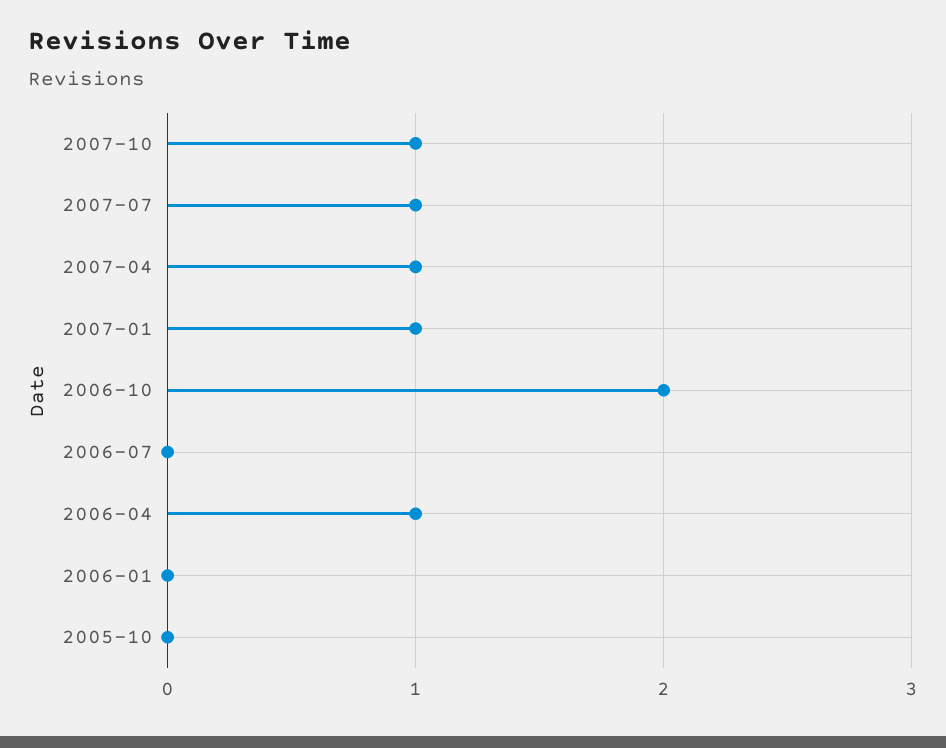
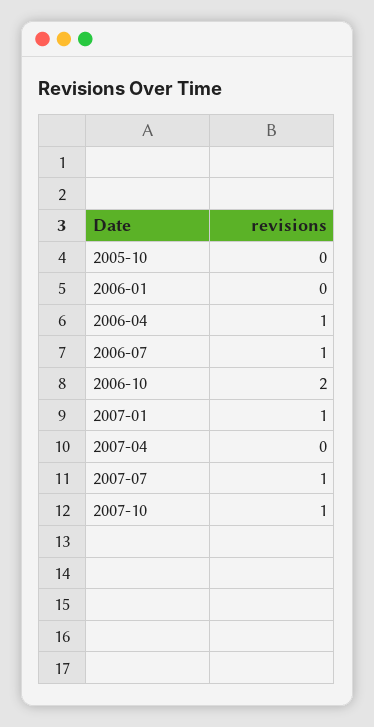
2007-04: 1 -> 0
2006-07: 0 -> 1

